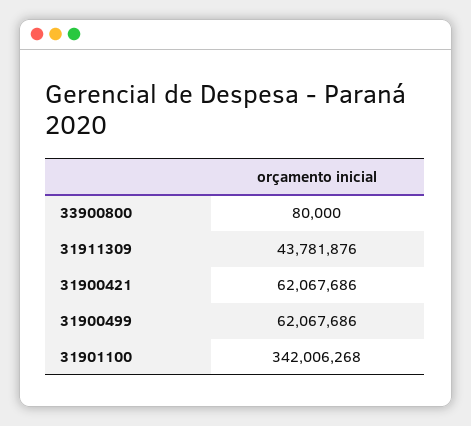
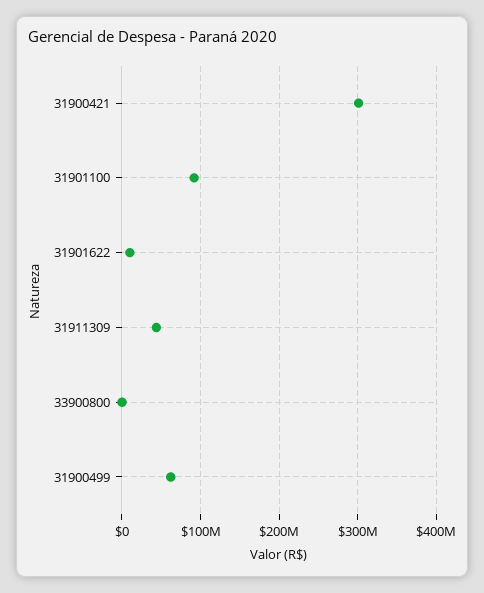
31900421: 62067686 -> 300000000
31901100: 342006268 -> 90000000
31901622: none -> 10000000

